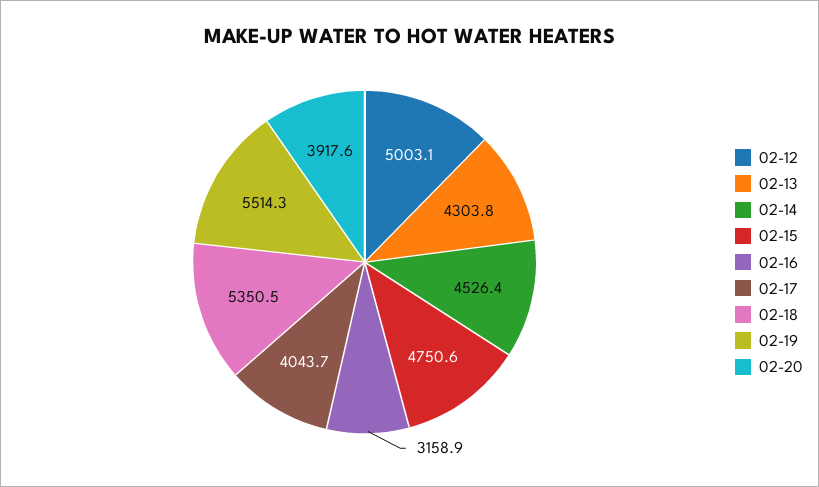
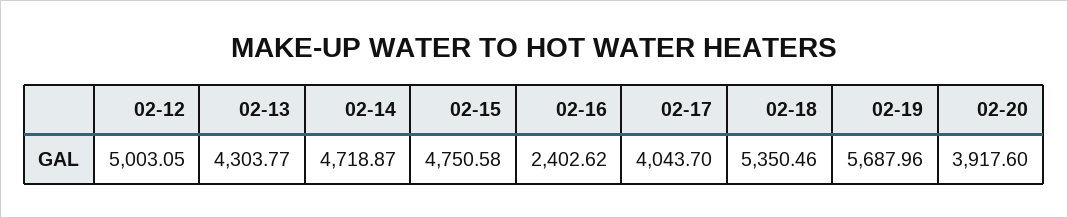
02-14: 4526.4 -> 4718.87
02-16: 3158.9 -> 2402.62
02-19: 5514.3 -> 5687.96

